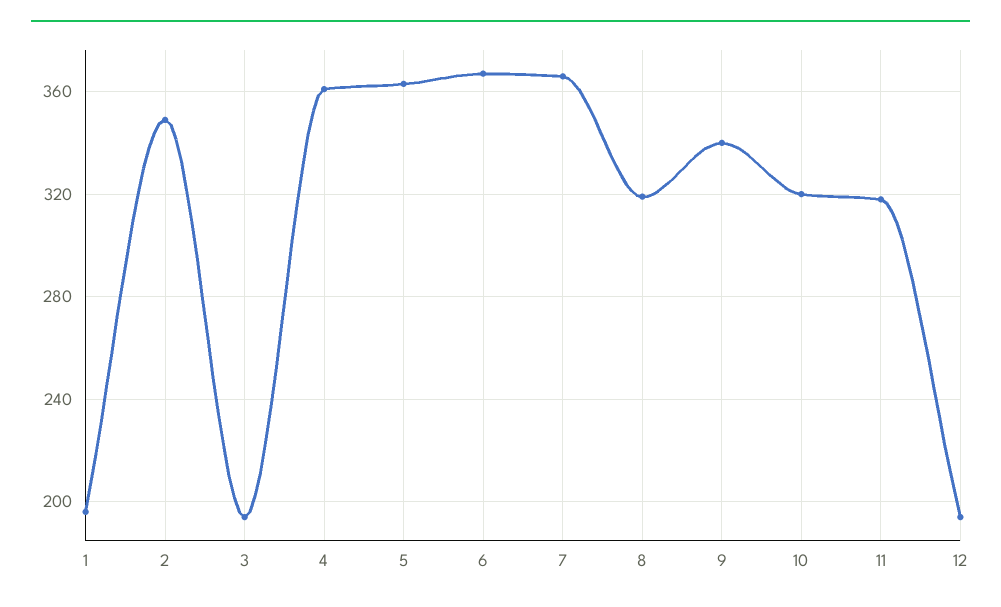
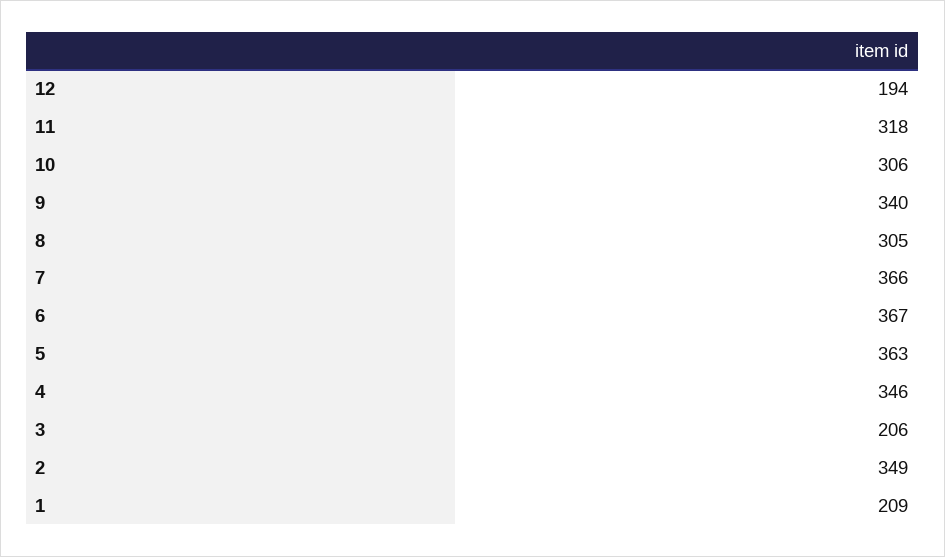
1: 195 -> 209
3: 195 -> 206
4: 360 -> 346
8: 320 -> 305
10: 320 -> 306

